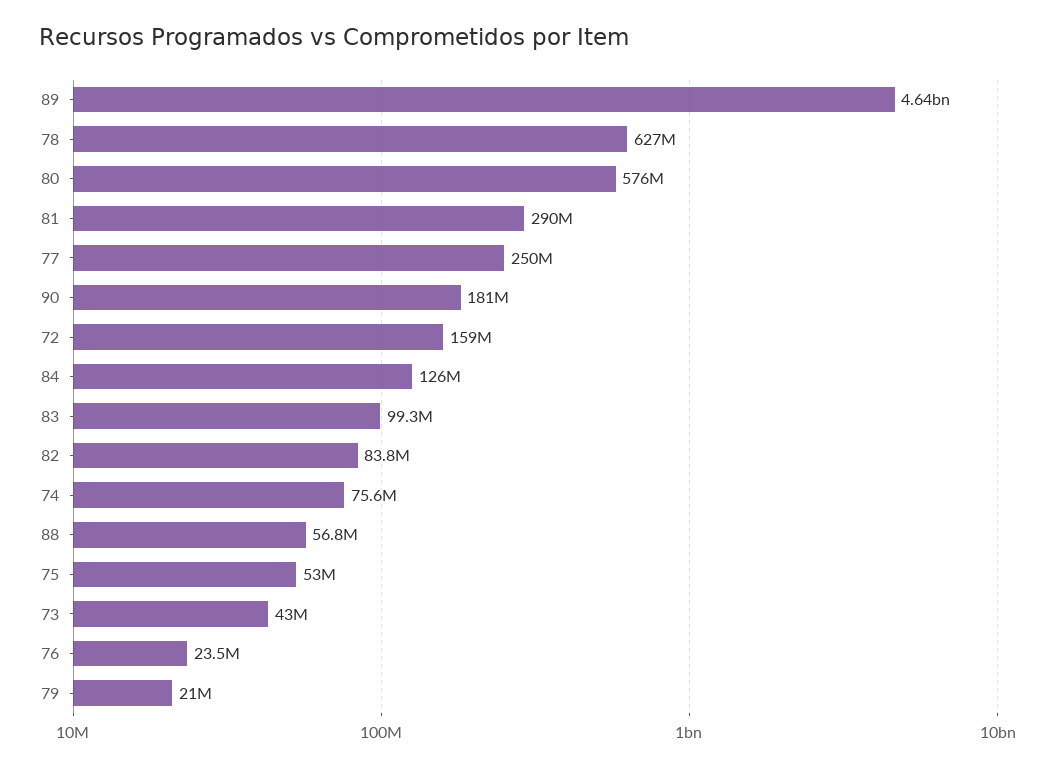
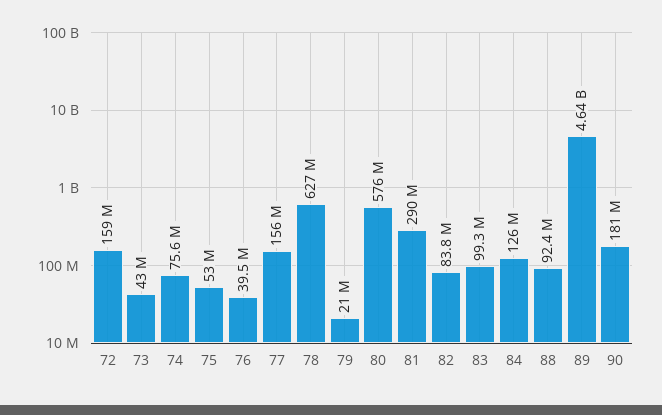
77: 250000000 -> 156000000
88: 56800000 -> 92400000
76: 23500000 -> 39500000

